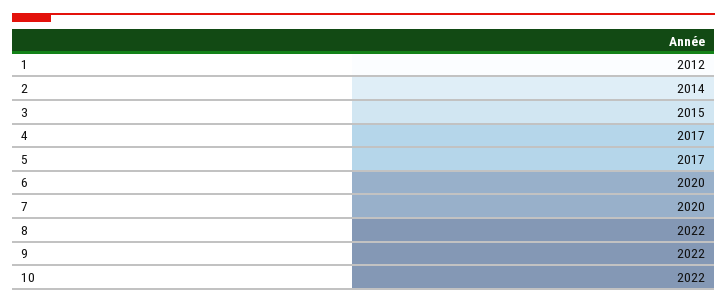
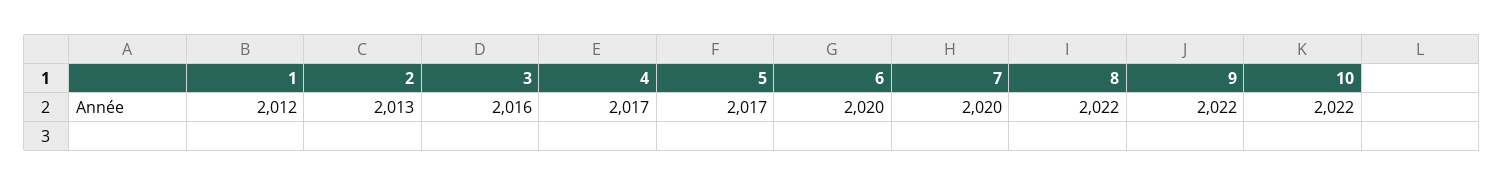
2: 2014 -> 2013
3: 2015 -> 2016

